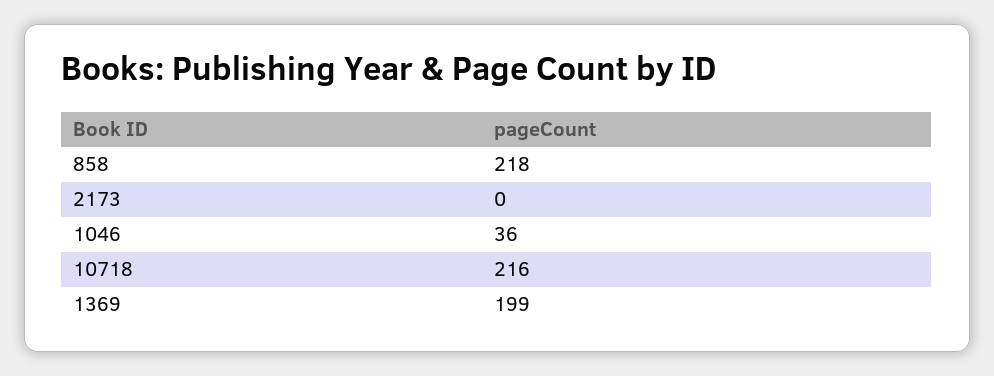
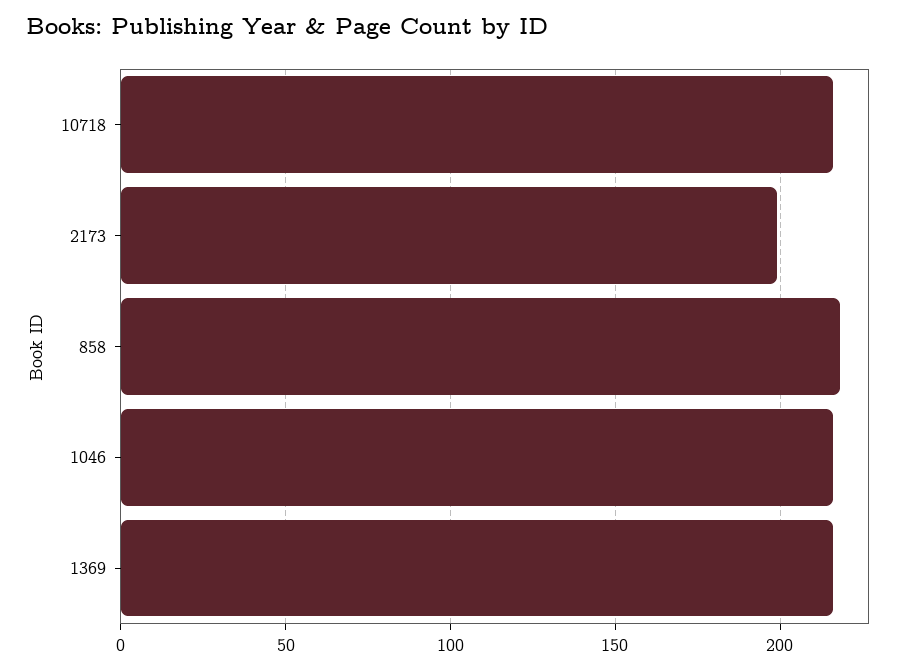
2173: 0 -> 200
1046: 36 -> 215
1369: 199 -> 215

